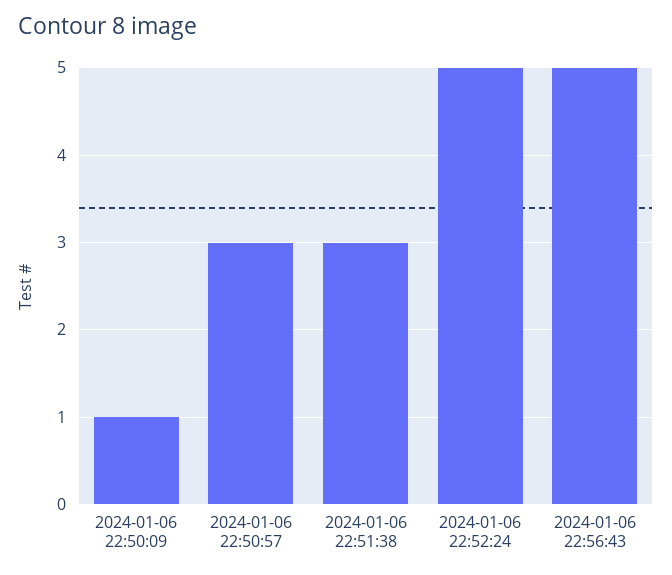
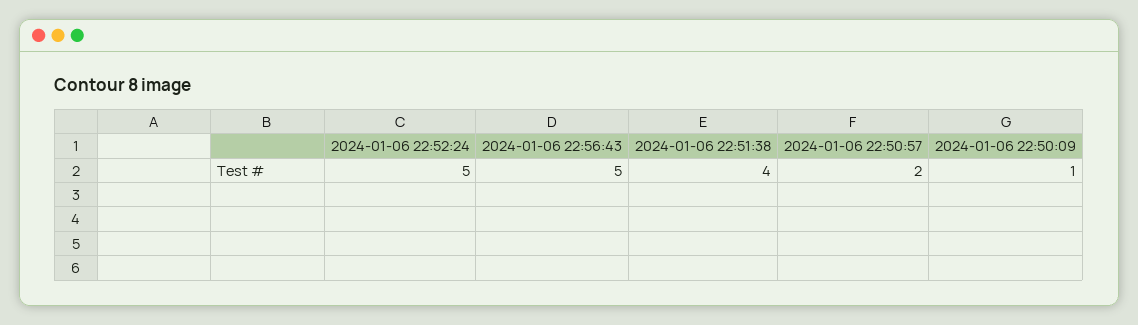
2024-01-06 22:50:57: 3 -> 2
2024-01-06 22:51:38: 3 -> 4

